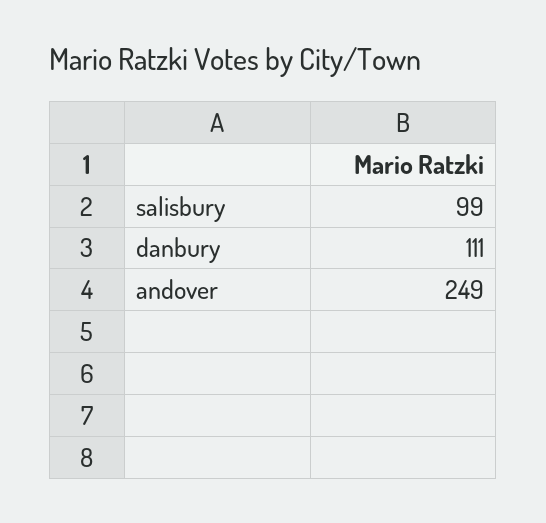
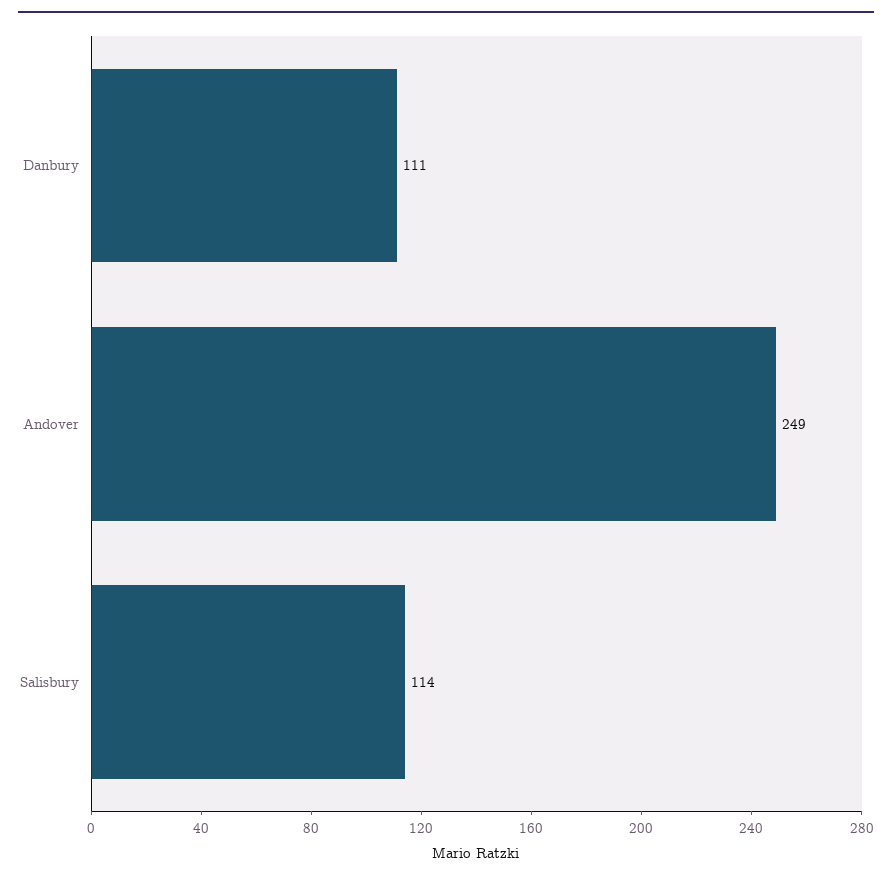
salisbury: 99 -> 114

